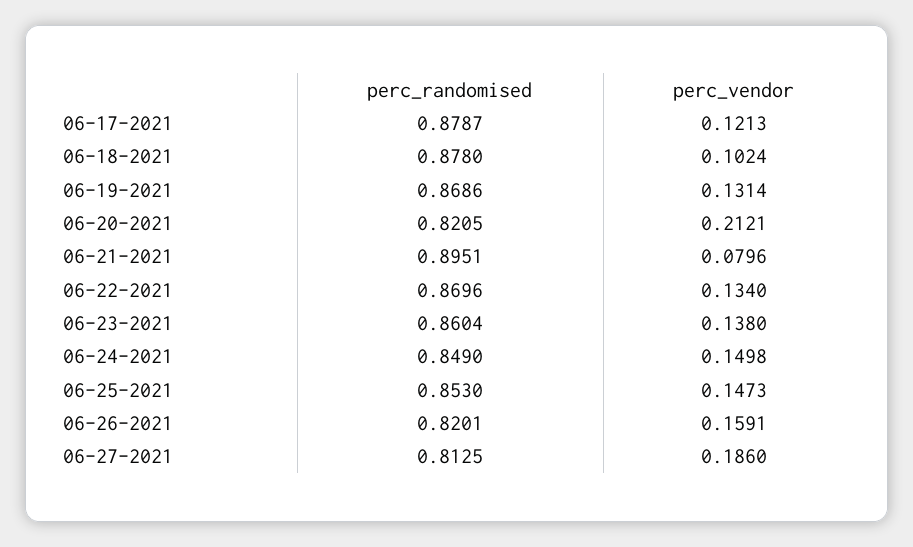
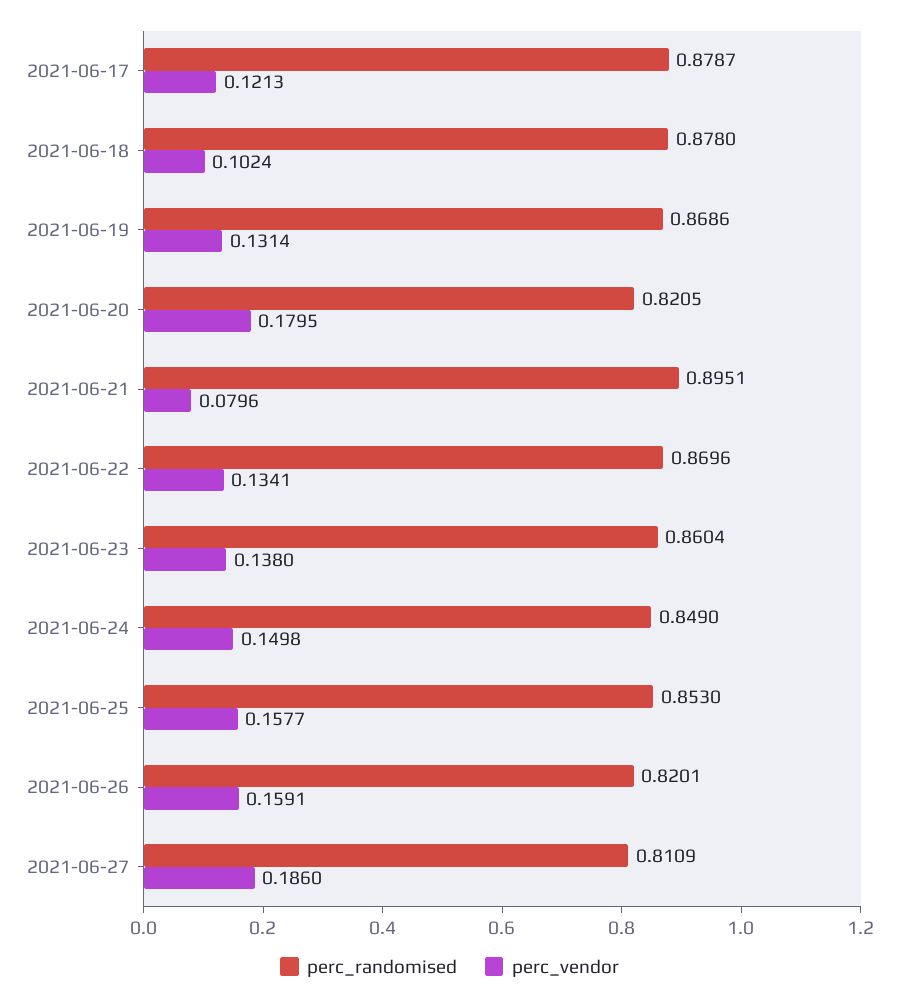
perc_vendor, 06-20-2021: 0.2121 -> 0.1795
perc_vendor, 06-22-2021: 0.134 -> 0.1341
perc_vendor, 06-25-2021: 0.1473 -> 0.1577
perc_randomised, 06-27-2021: 0.8125 -> 0.8109

